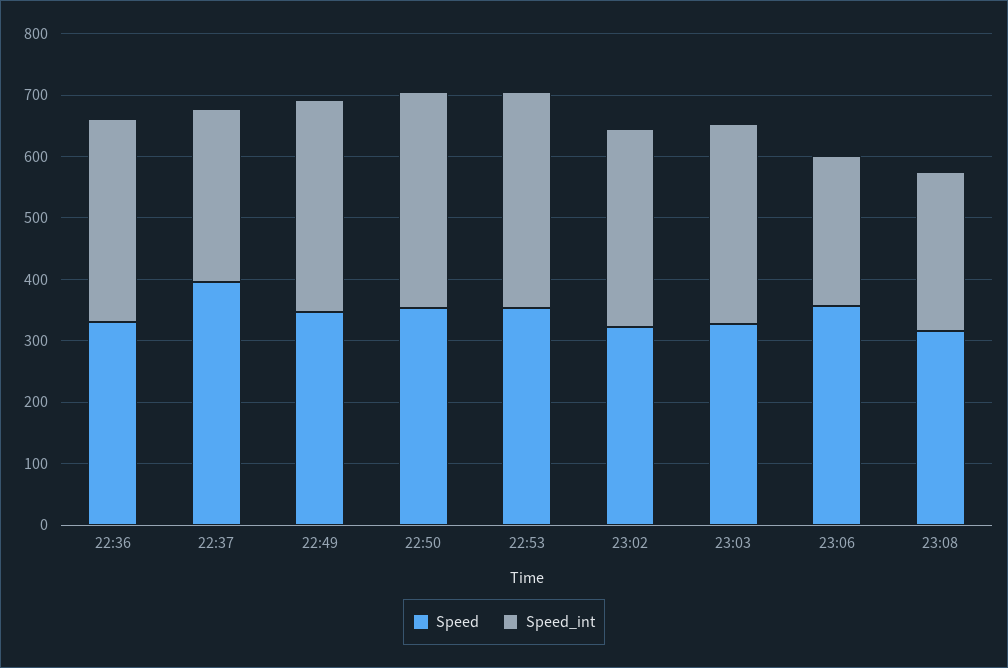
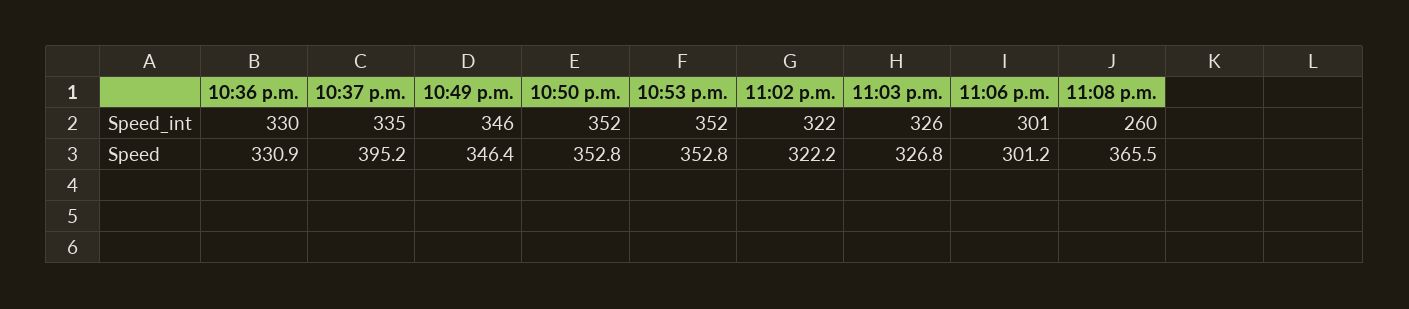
Speed_int, 22:37: 280 -> 335
Speed, 23:06: 360 -> 301.2
Speed_int, 23:06: 240 -> 301
Speed, 23:08: 320 -> 365.5

